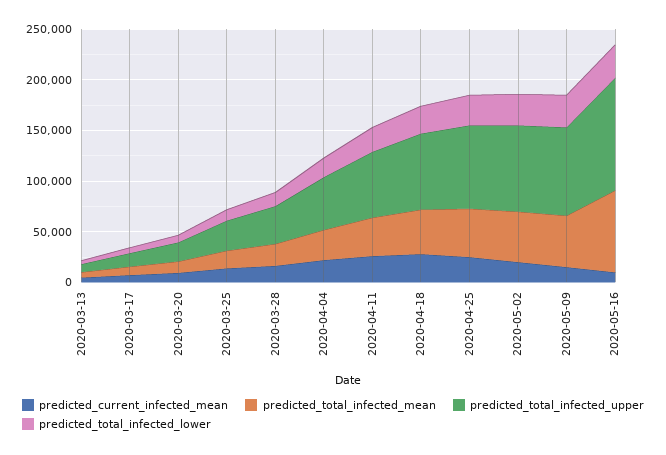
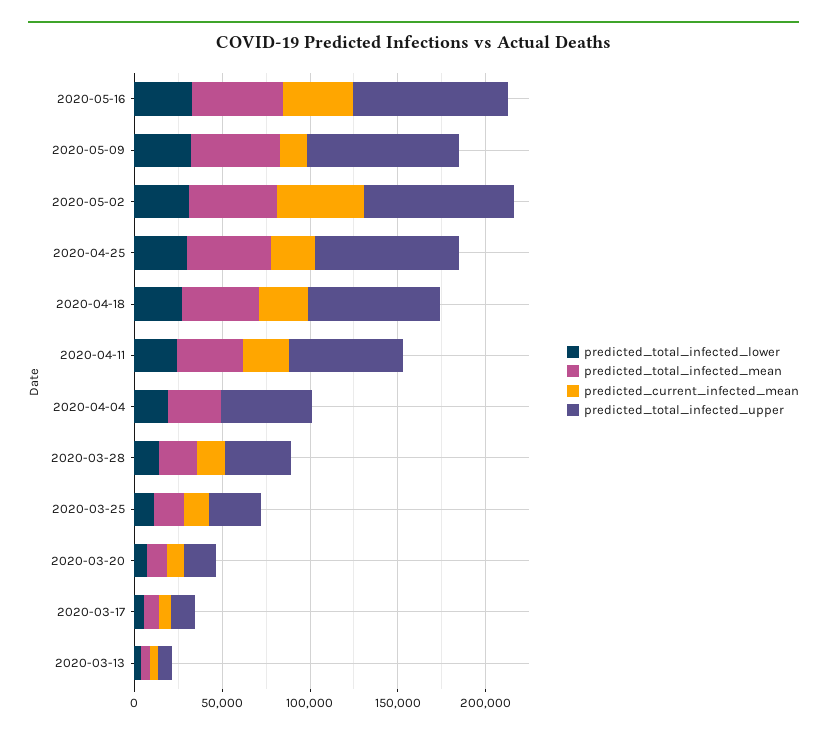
predicted_current_infected_mean, 2020-04-04: 20000 -> 0
predicted_current_infected_mean, 2020-05-02: 20000 -> 50000
predicted_current_infected_mean, 2020-05-16: 10000 -> 40000
predicted_total_infected_mean, 2020-05-16: 80000 -> 50000
predicted_total_infected_upper, 2020-05-16: 110000 -> 90000

